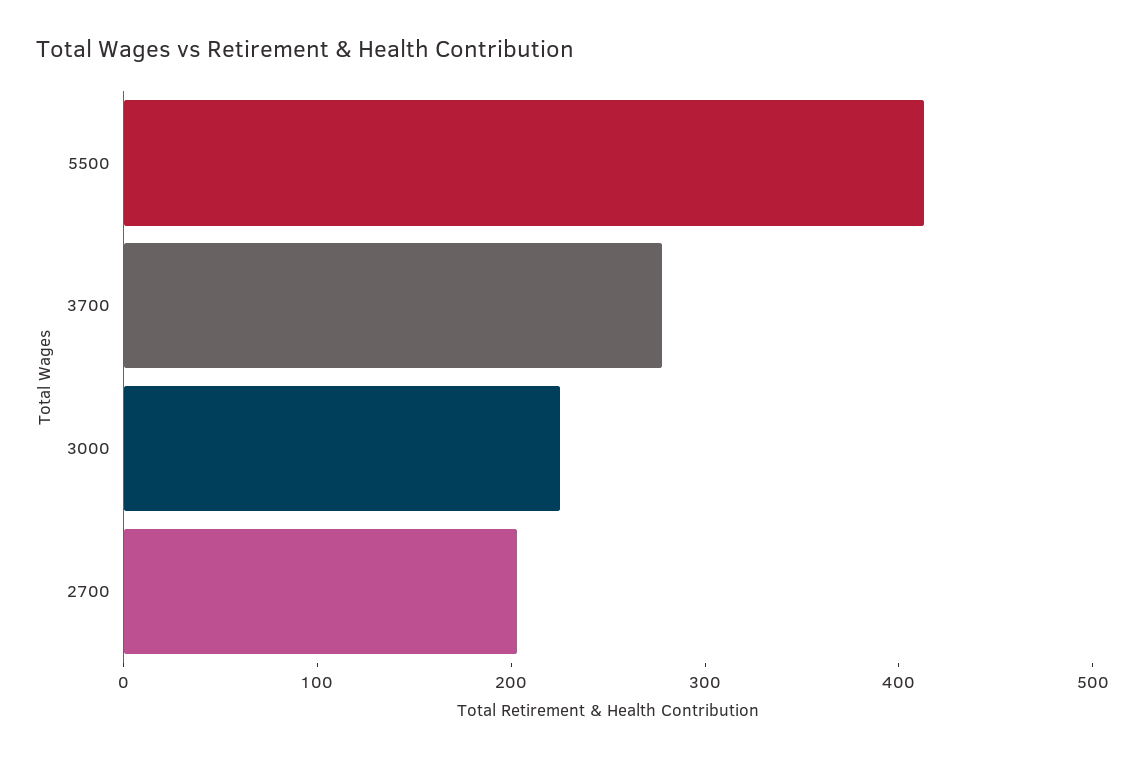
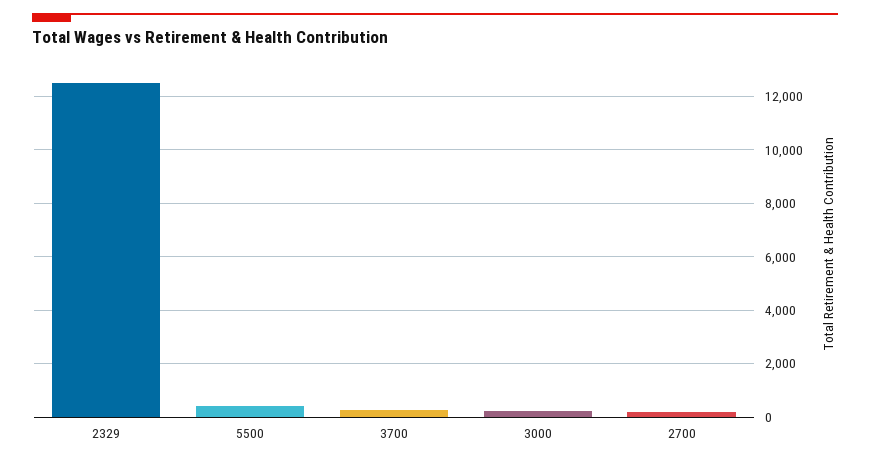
2329: none -> 12500

